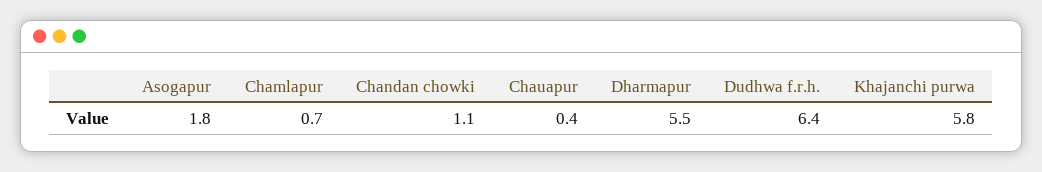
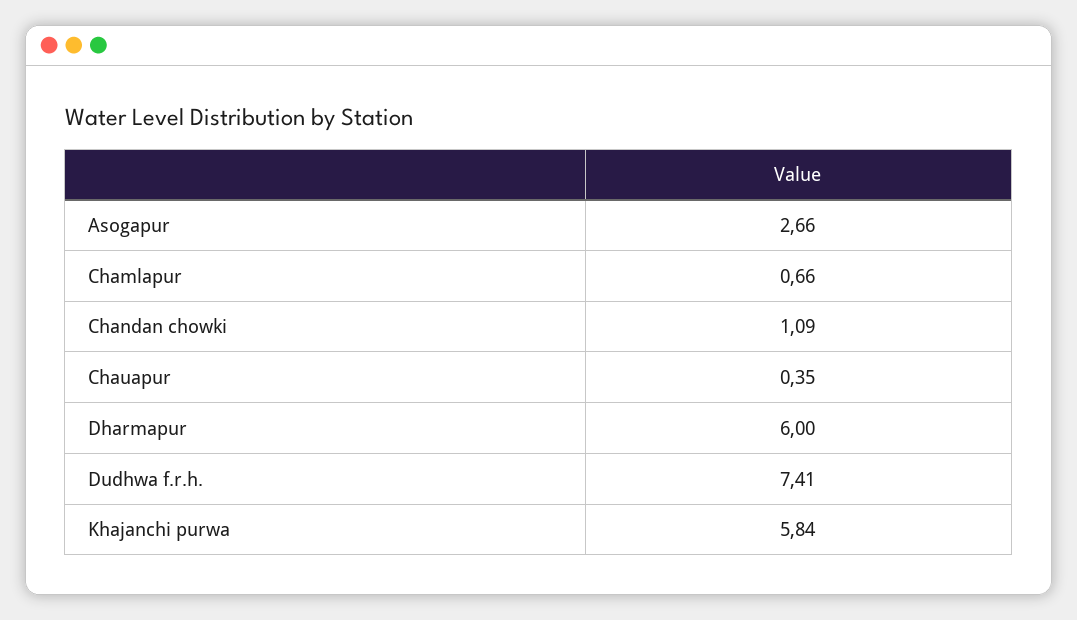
Asogapur: 1.8 -> 2.66
Dharmapur: 5.5 -> 6
Dudhwa f.r.h.: 6.4 -> 7.41

